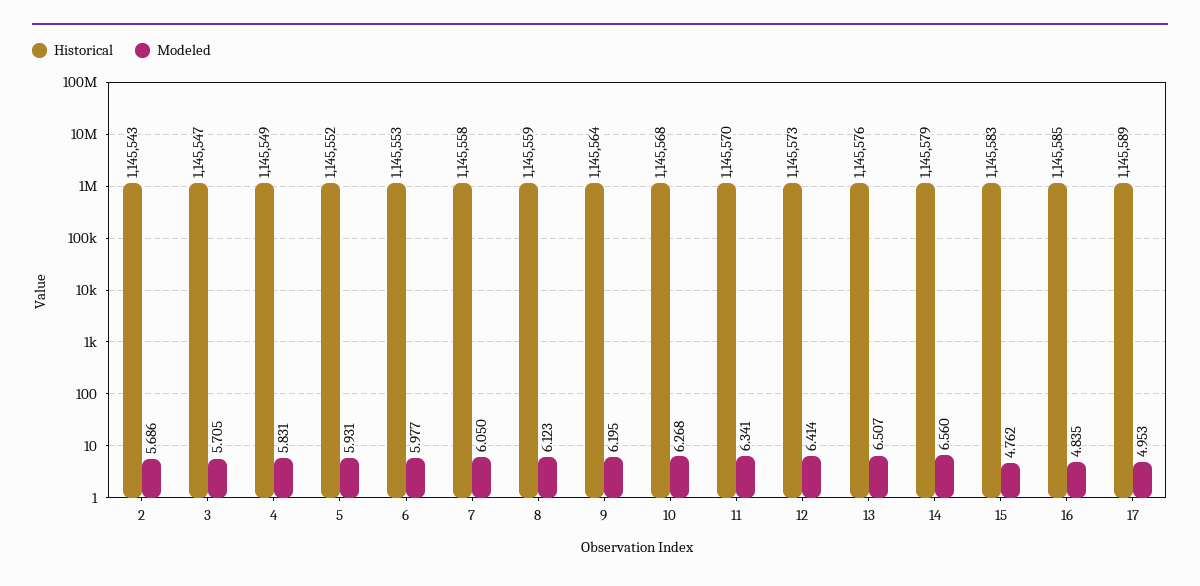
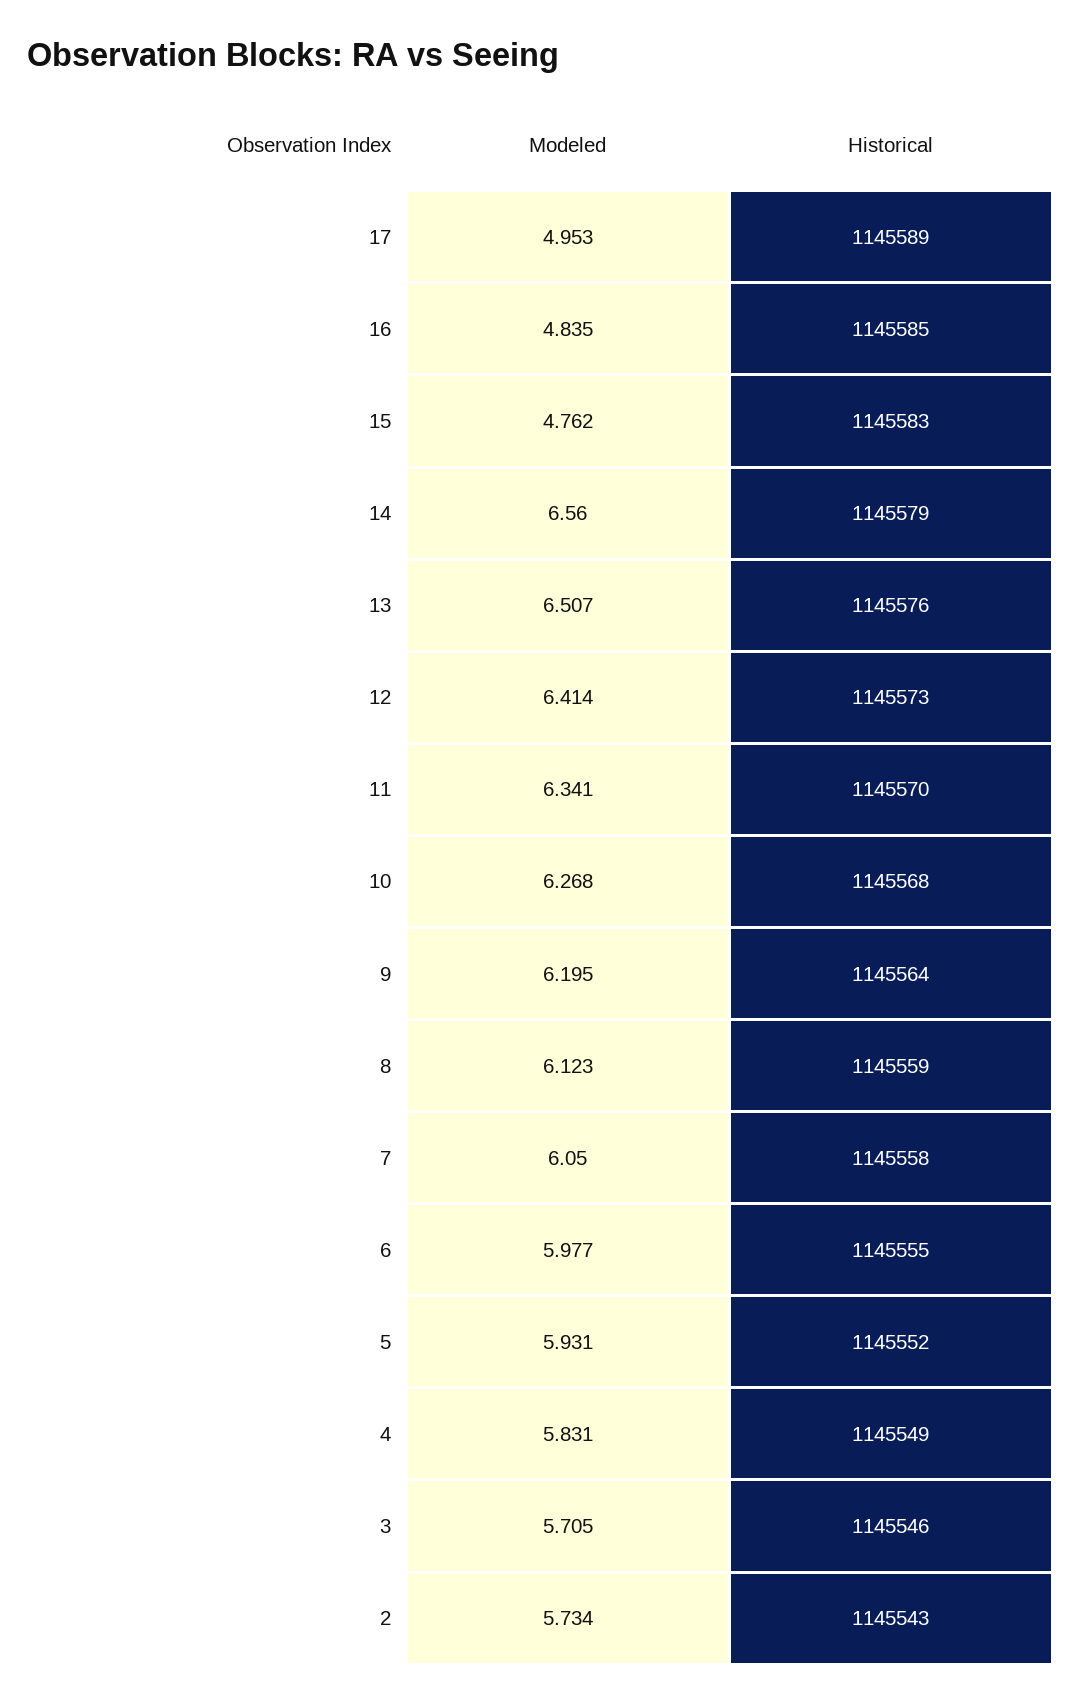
Modeled, 2: 5.686 -> 5.734
Historical, 3: 1145547 -> 1145546
Historical, 6: 1145553 -> 1145555

